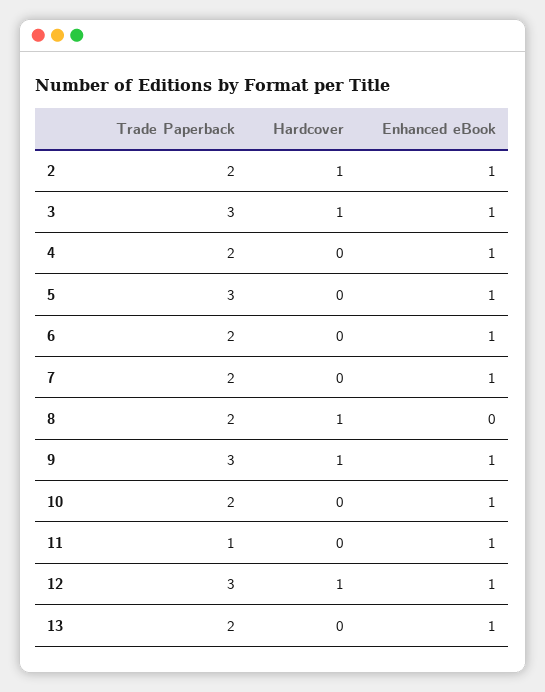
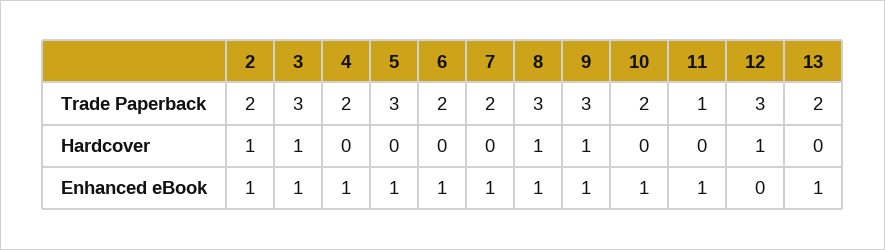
Trade Paperback, 8: 2 -> 3
Enhanced eBook, 8: 0 -> 1
Enhanced eBook, 12: 1 -> 0

